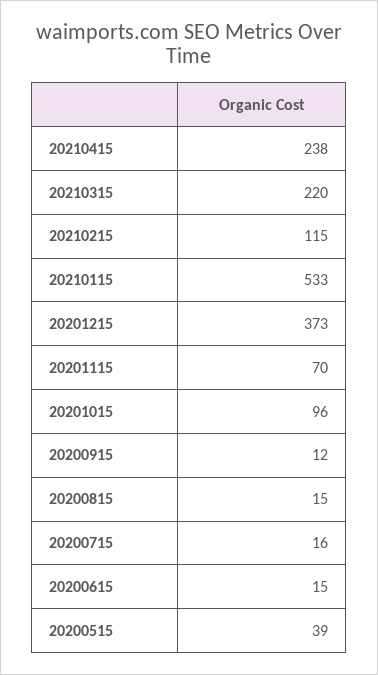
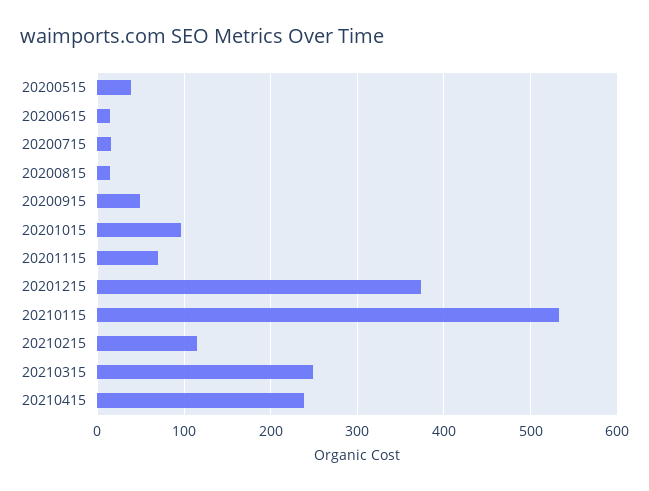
20210315: 220 -> 250
20200915: 12 -> 50

